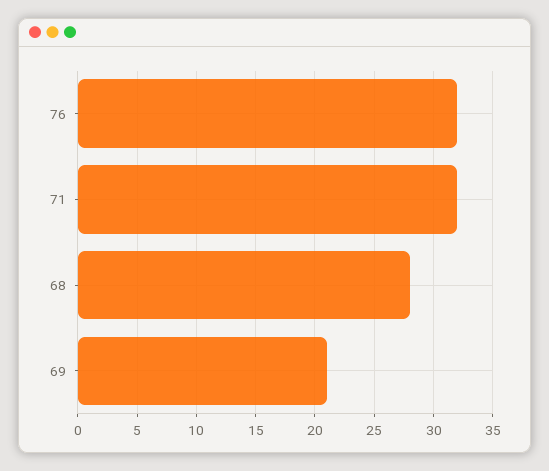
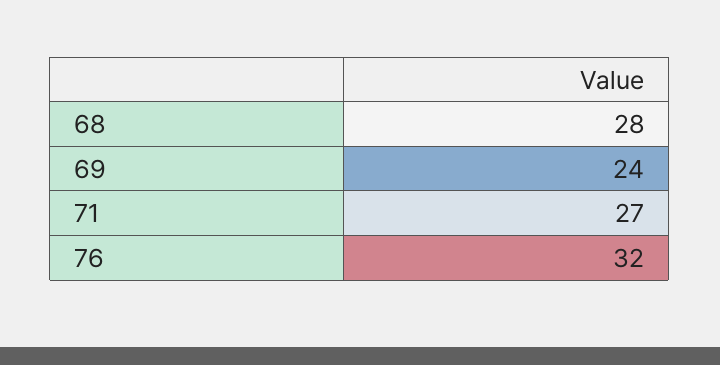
71: 32 -> 27
69: 21 -> 24

